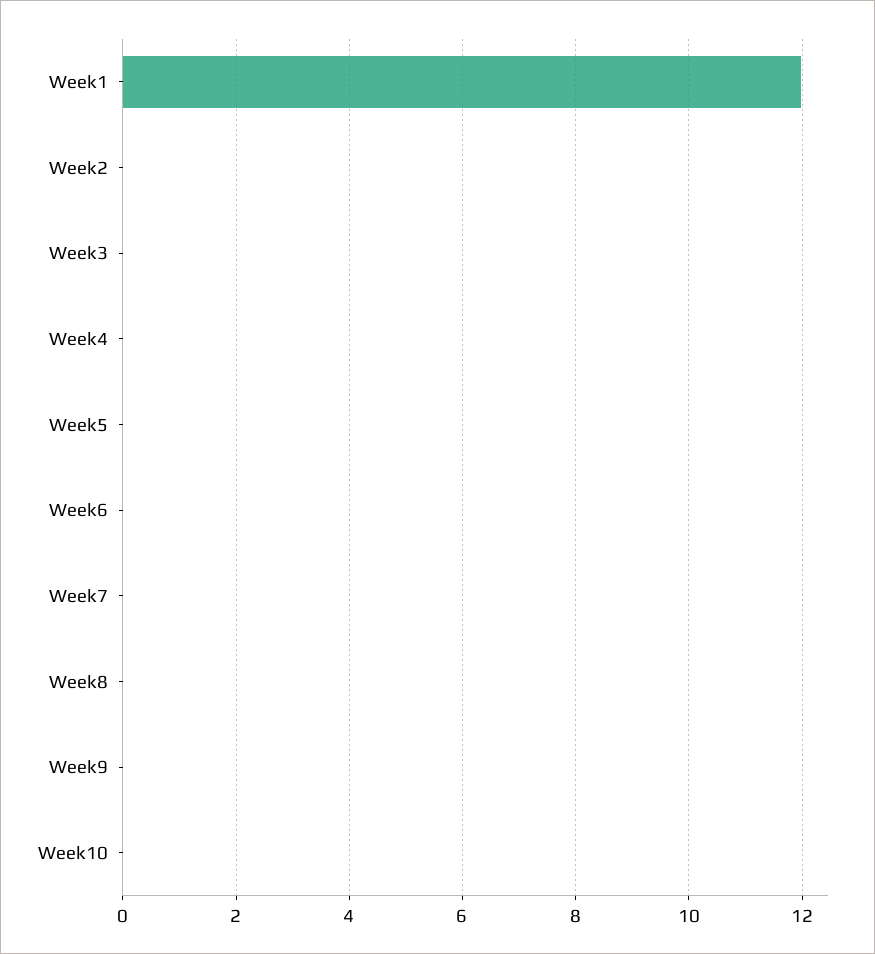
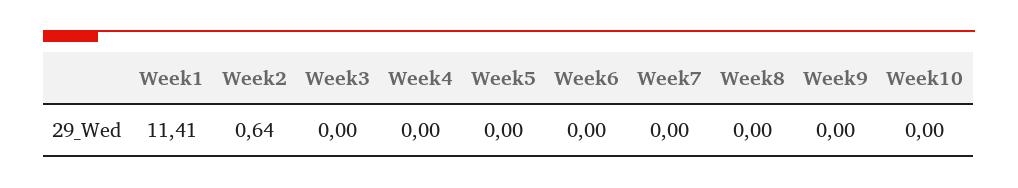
Week1: 12 -> 11.41
Week2: 0 -> 0.64

